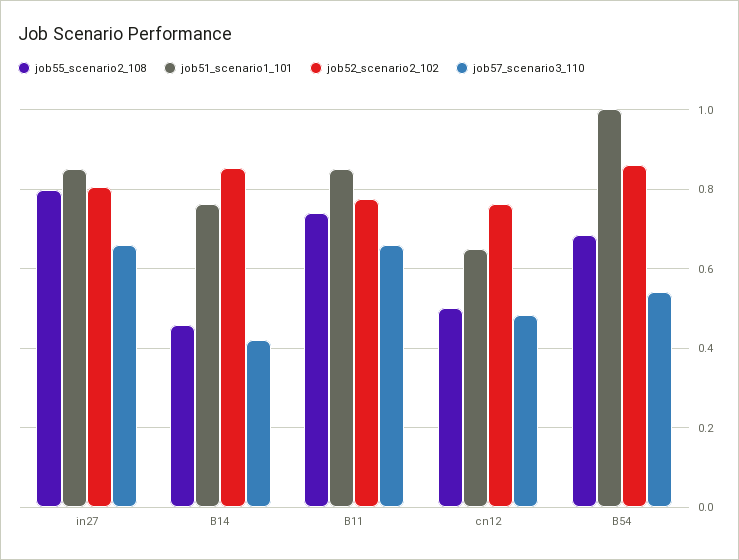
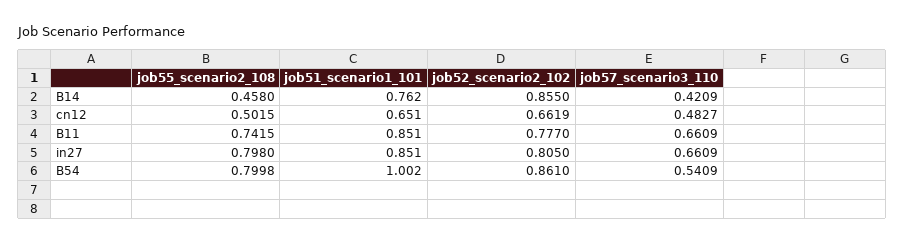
job52_scenario2_102, cn12: 0.76 -> 0.6619
job55_scenario2_108, B54: 0.68 -> 0.7998

